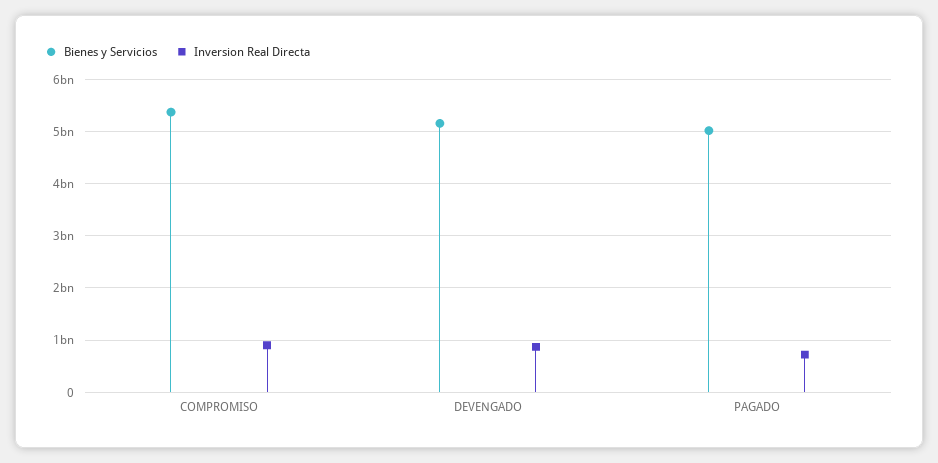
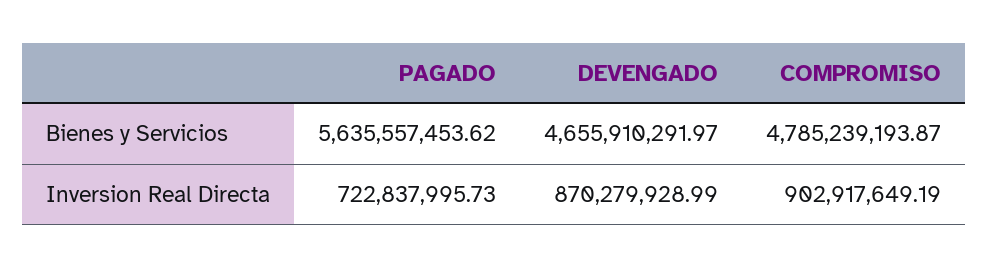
Bienes y Servicios, COMPROMISO: 5400000000 -> 4785239193.87
Bienes y Servicios, DEVENGADO: 5200000000 -> 4655910291.97
Bienes y Servicios, PAGADO: 5000000000 -> 5635557453.62

